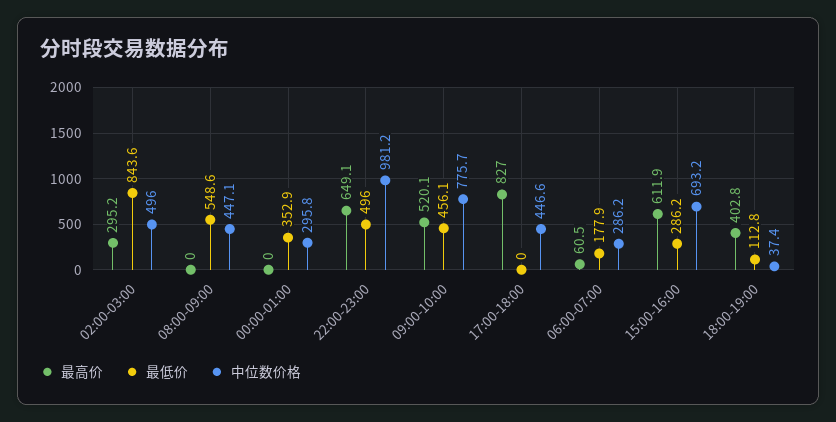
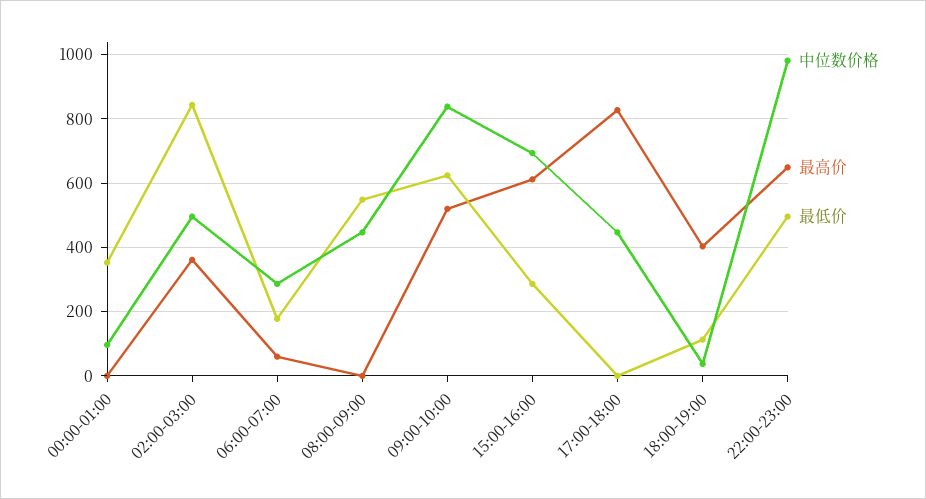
最高价, 02:00-03:00: 295.2 -> 360
中位数价格, 00:00-01:00: 295.8 -> 100
最低价, 09:00-10:00: 456.1 -> 620
中位数价格, 09:00-10:00: 775.7 -> 840

